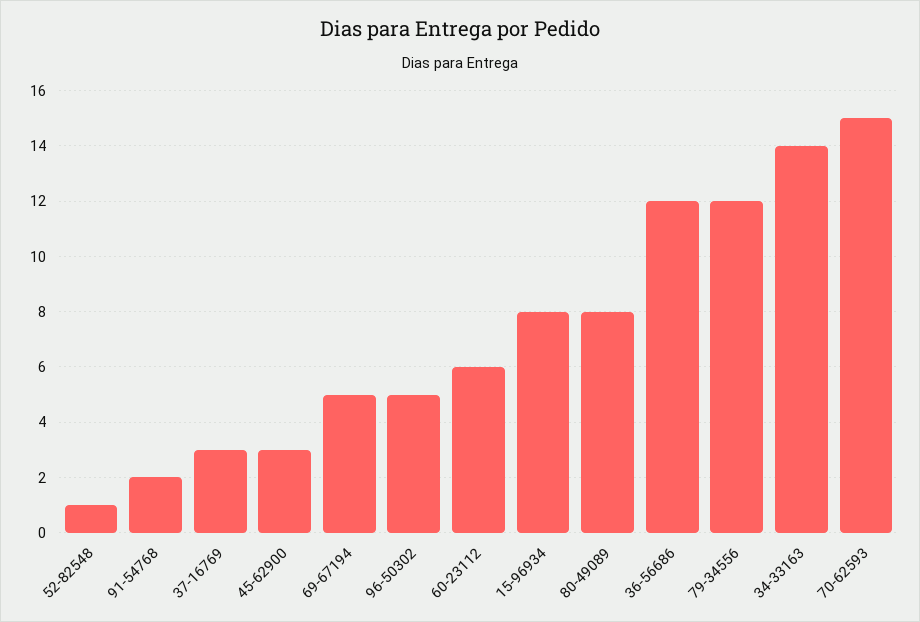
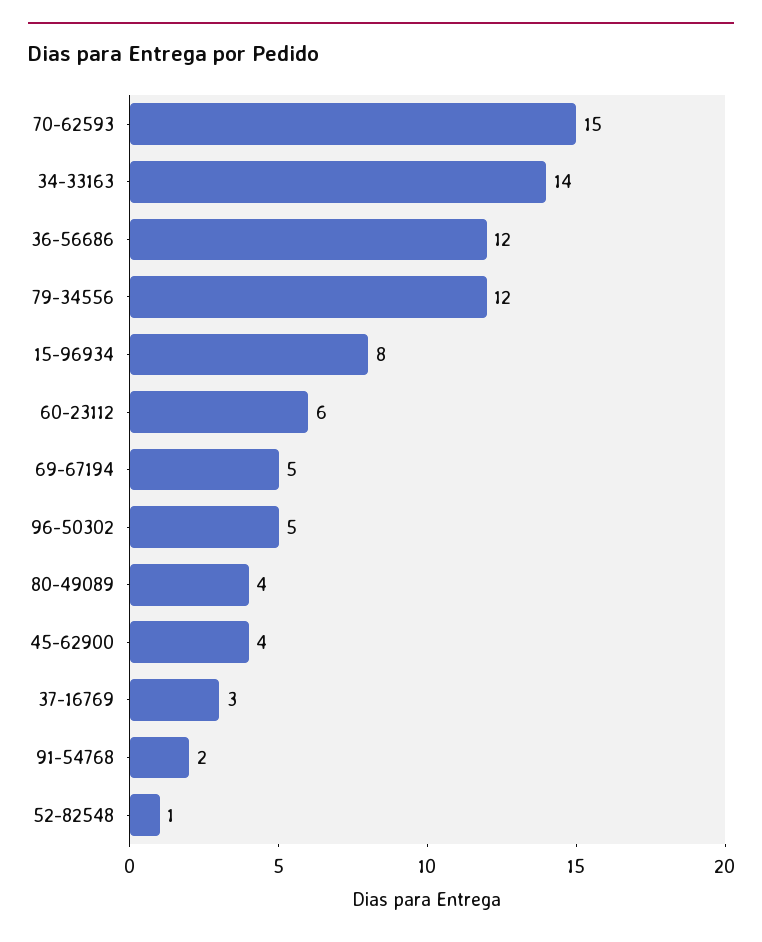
45-62900: 3 -> 4
80-49089: 8 -> 4

